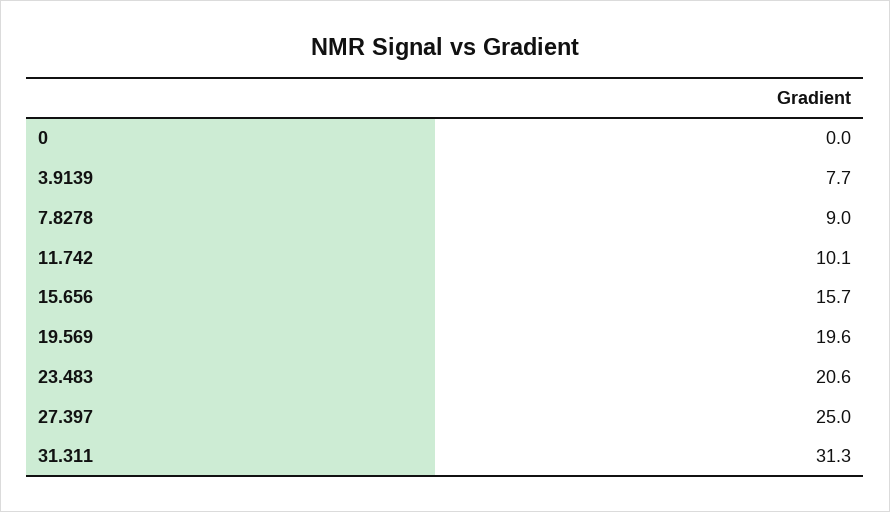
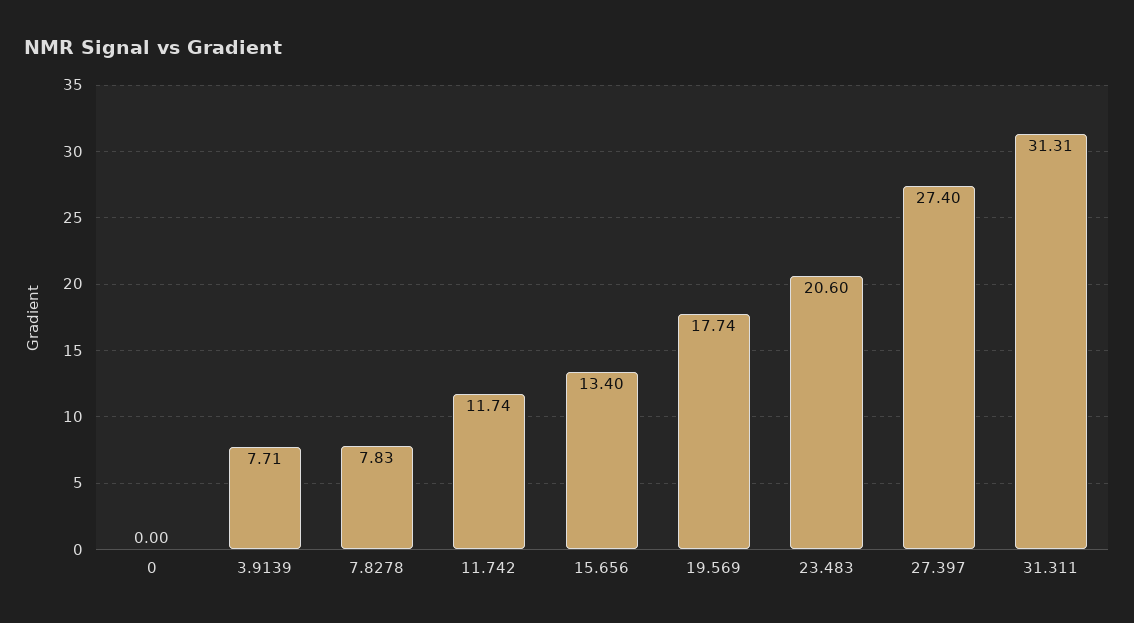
7.8278: 9 -> 7.83
11.742: 10.1 -> 11.74
15.656: 15.7 -> 13.4
19.569: 19.6 -> 17.74
27.397: 25 -> 27.4

